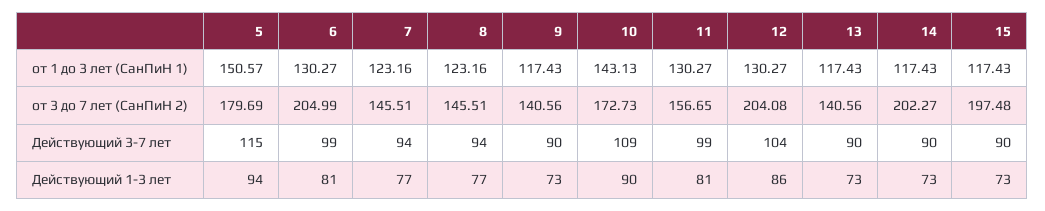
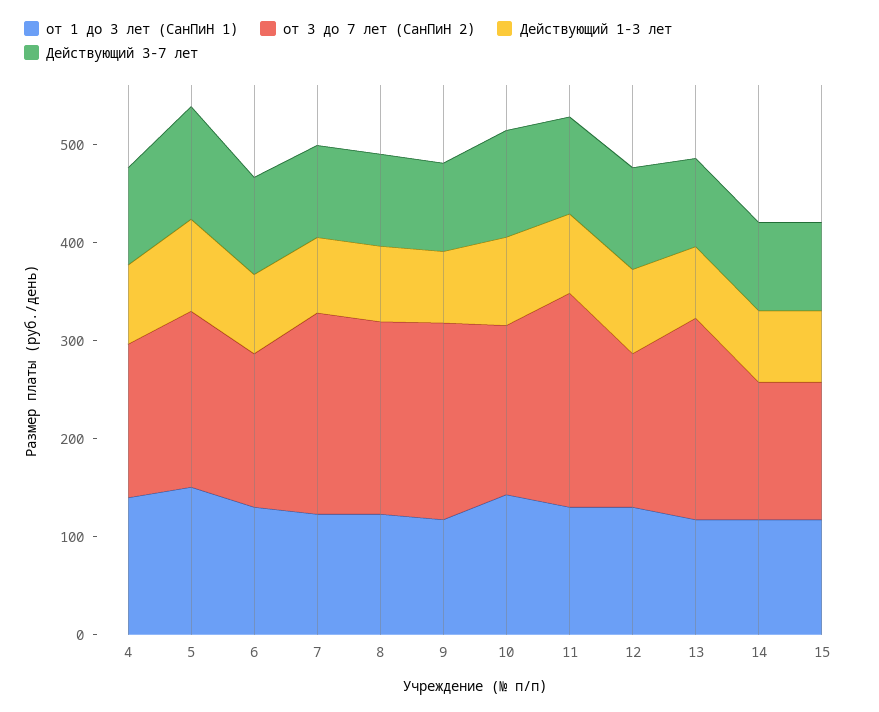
от 3 до 7 лет (СанПиН 2), 6: 204.99 -> 160
от 3 до 7 лет (СанПиН 2), 7: 145.51 -> 200
от 3 до 7 лет (СанПиН 2), 8: 145.51 -> 200
от 3 до 7 лет (СанПиН 2), 9: 140.56 -> 200
от 3 до 7 лет (СанПиН 2), 11: 156.65 -> 220
от 3 до 7 лет (СанПиН 2), 12: 204.08 -> 160
от 3 до 7 лет (СанПиН 2), 13: 140.56 -> 200
от 3 до 7 лет (СанПиН 2), 14: 202.27 -> 140
от 3 до 7 лет (СанПиН 2), 15: 197.48 -> 140
от 1 до 3 лет (СанПиН 1), 4: none -> 140
от 3 до 7 лет (СанПиН 2), 4: none -> 160
Действующий 1-3 лет, 4: none -> 80
Действующий 3-7 лет, 4: none -> 100

